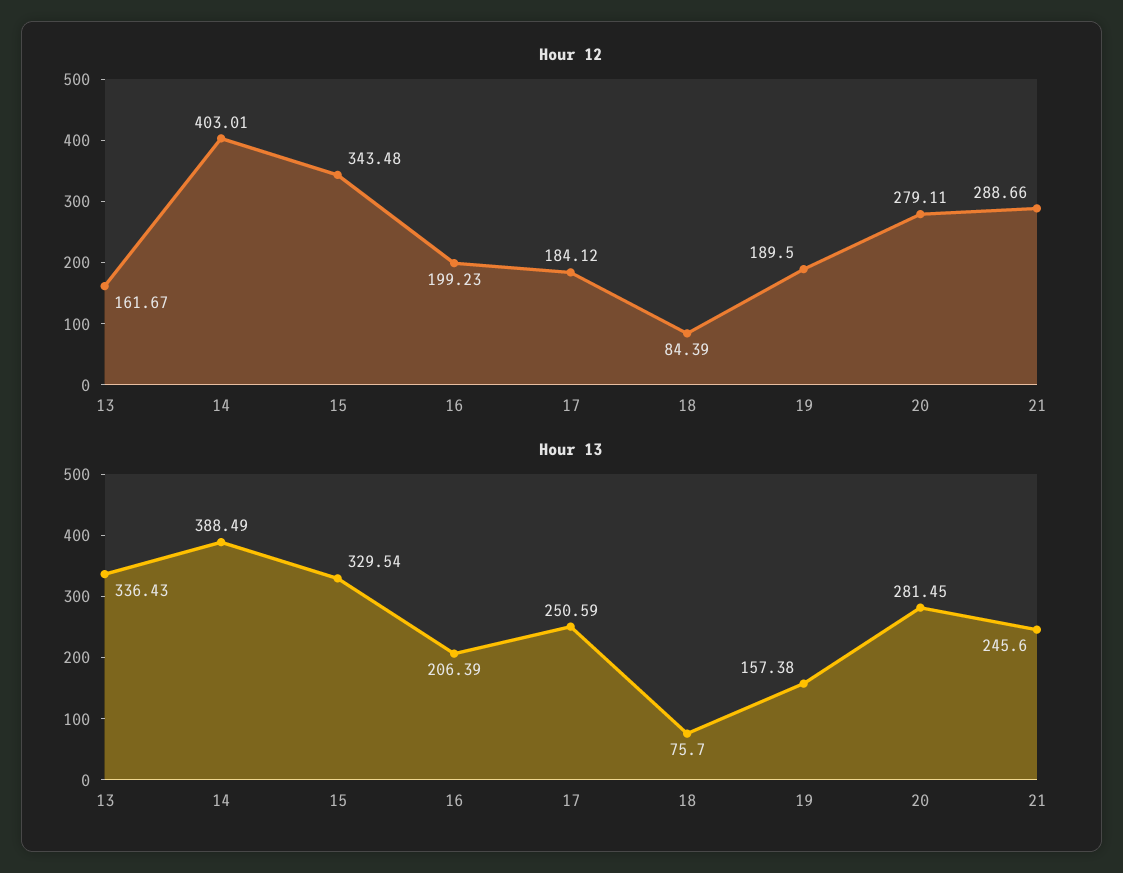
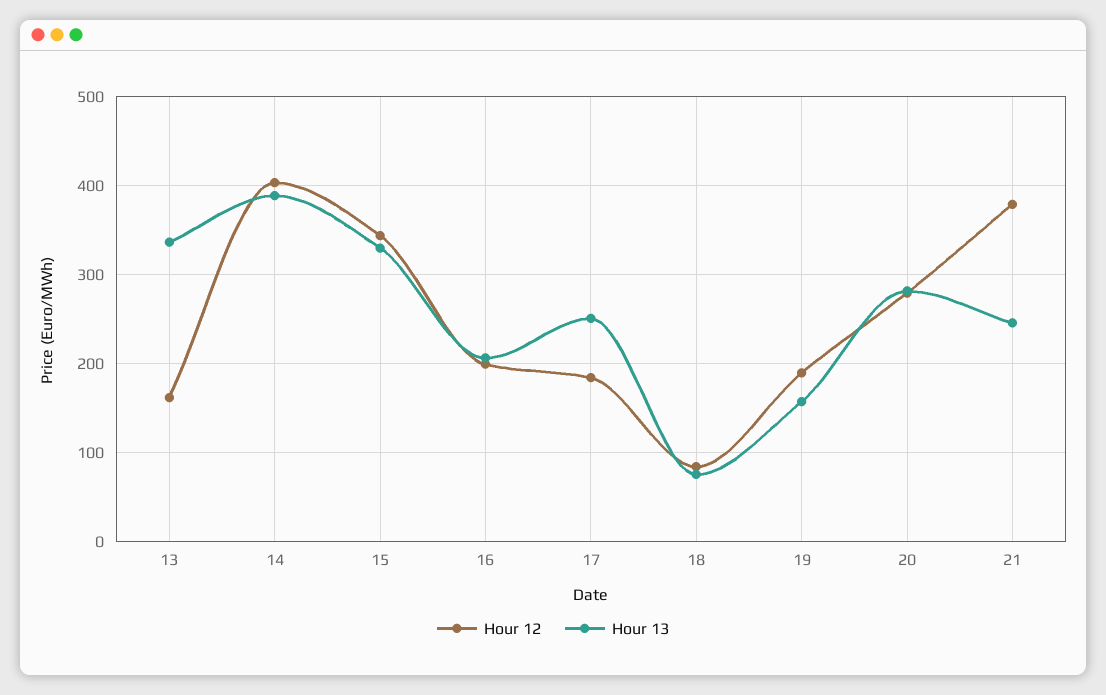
Hour 12, 21: 288.66 -> 380

